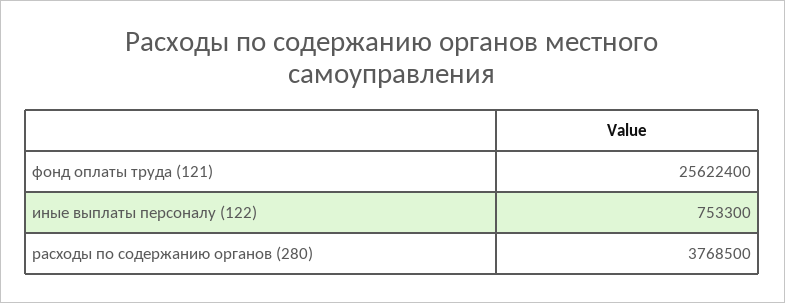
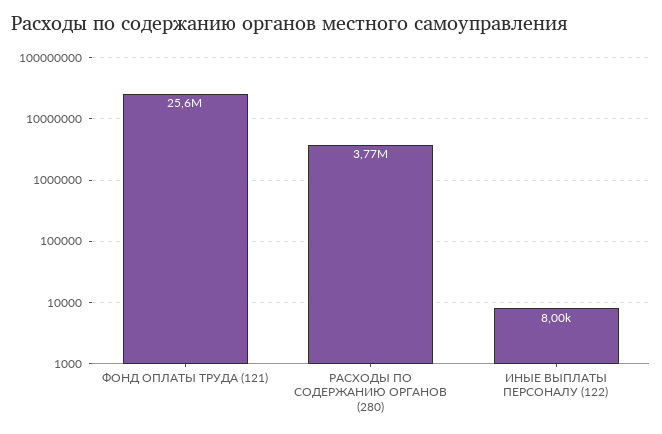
иные выплаты персоналу (122): 753300 -> 8000

